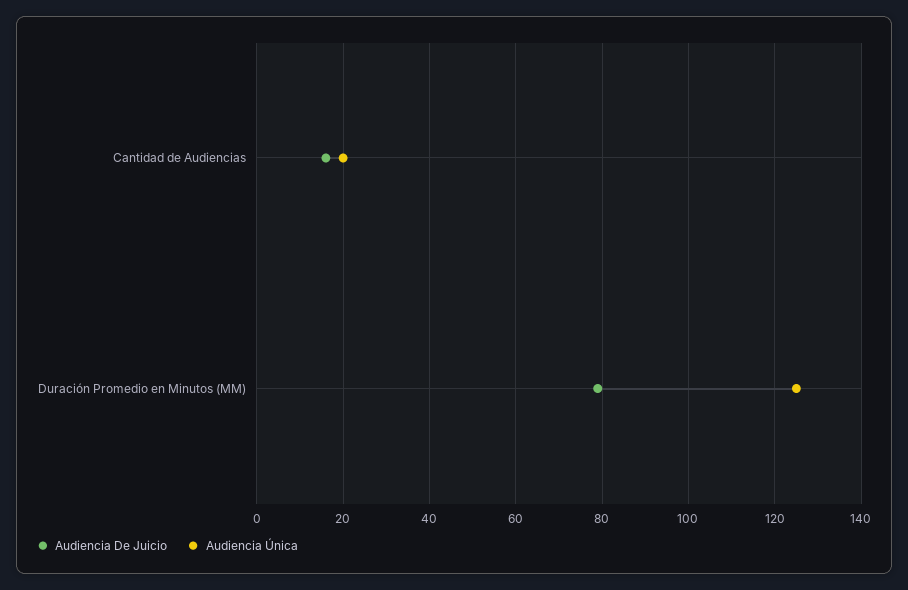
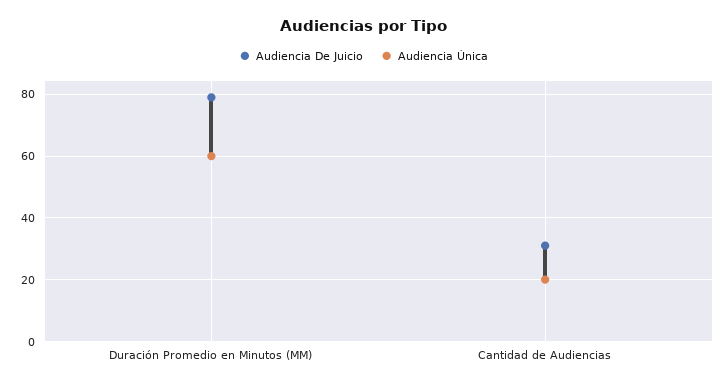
Audiencia De Juicio, Cantidad de Audiencias: 15 -> 30
Audiencia Única, Duración Promedio en Minutos (MM): 125 -> 60

